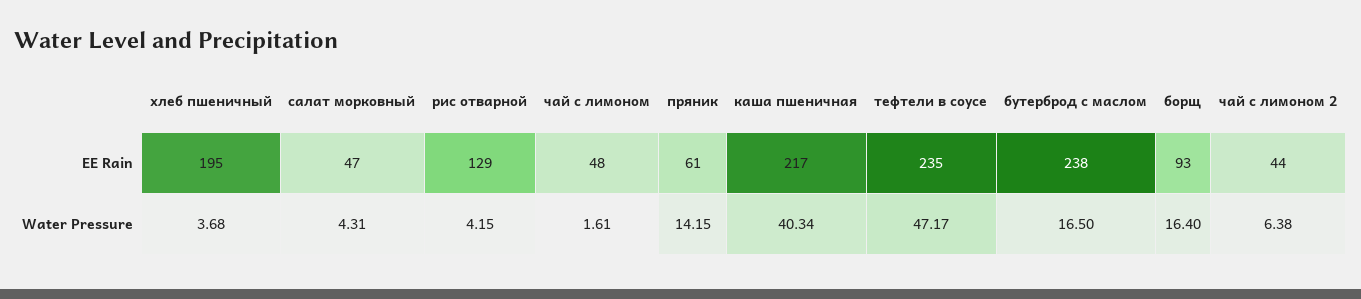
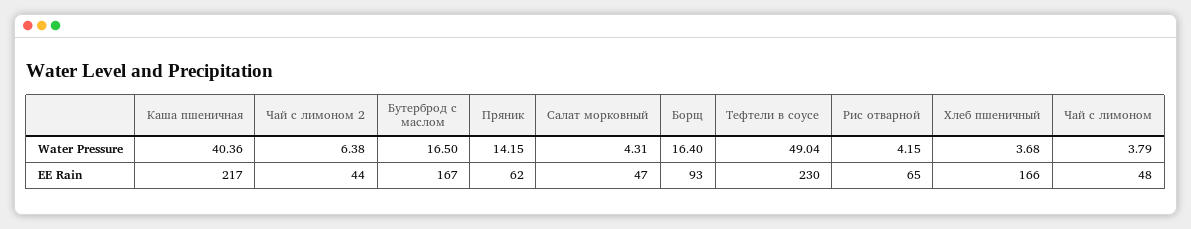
хлеб пшеничный, EE Rain: 195 -> 166
рис отварной, EE Rain: 129 -> 65
пряник, EE Rain: 61 -> 62
тефтели в соусе, EE Rain: 235 -> 230
бутерброд с маслом, EE Rain: 238 -> 167
чай с лимоном, Water Pressure: 1.61 -> 3.79
каша пшеничная, Water Pressure: 40.34 -> 40.36
тефтели в соусе, Water Pressure: 47.17 -> 49.04

